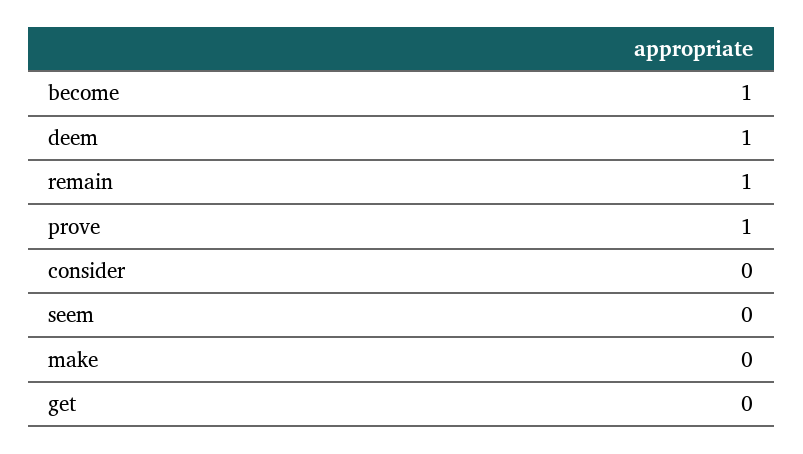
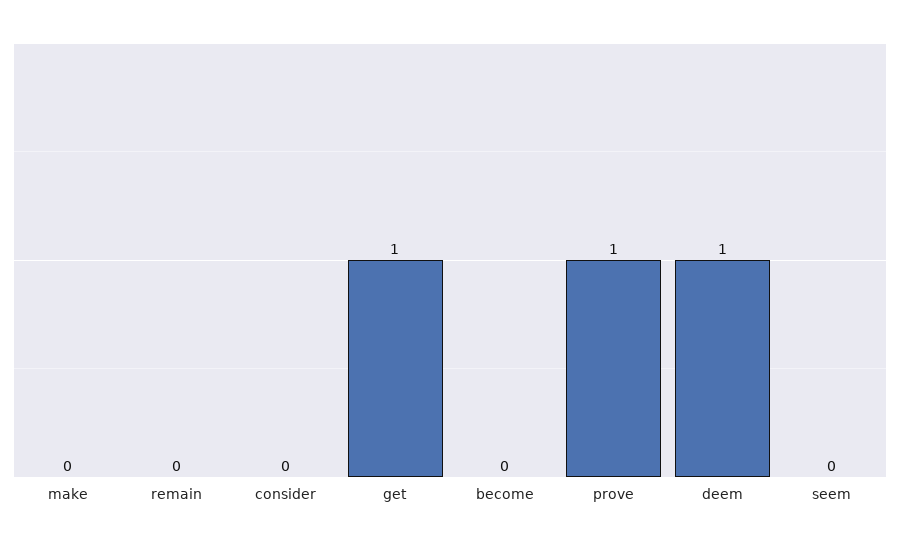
become: 1 -> 0
remain: 1 -> 0
get: 0 -> 1

